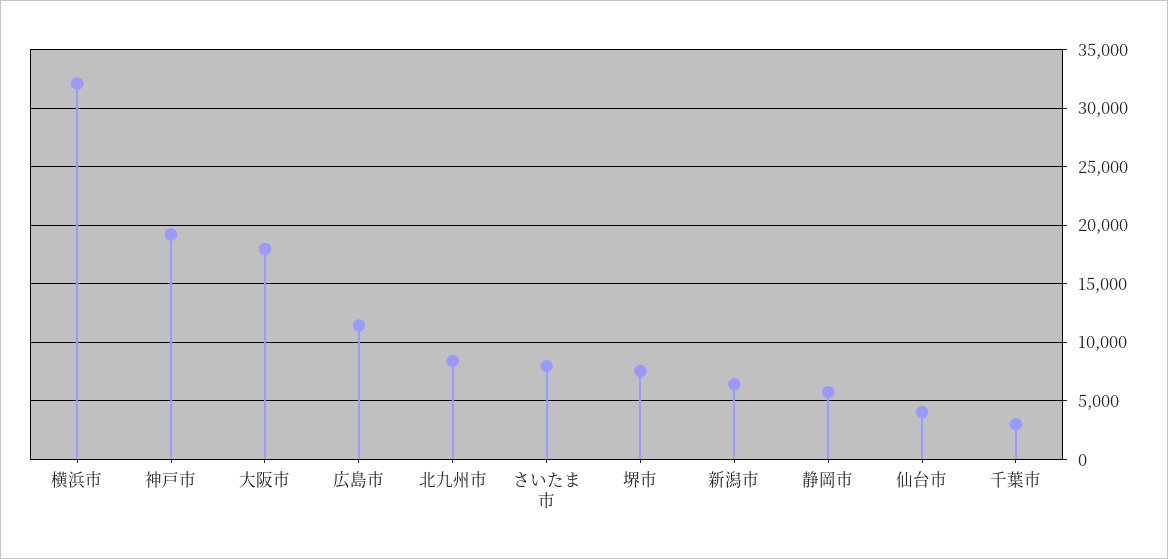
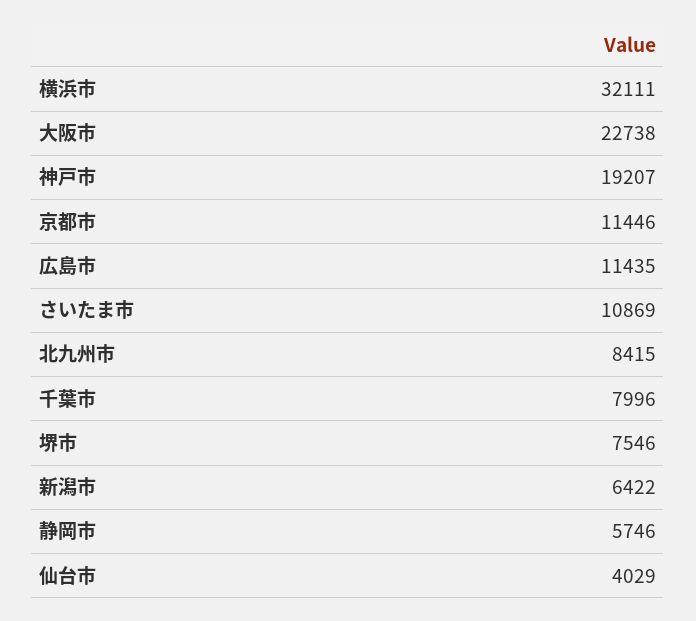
大阪市: 18000 -> 22738
さいたま市: 8000 -> 10869
千葉市: 3000 -> 7996
京都市: none -> 11446

